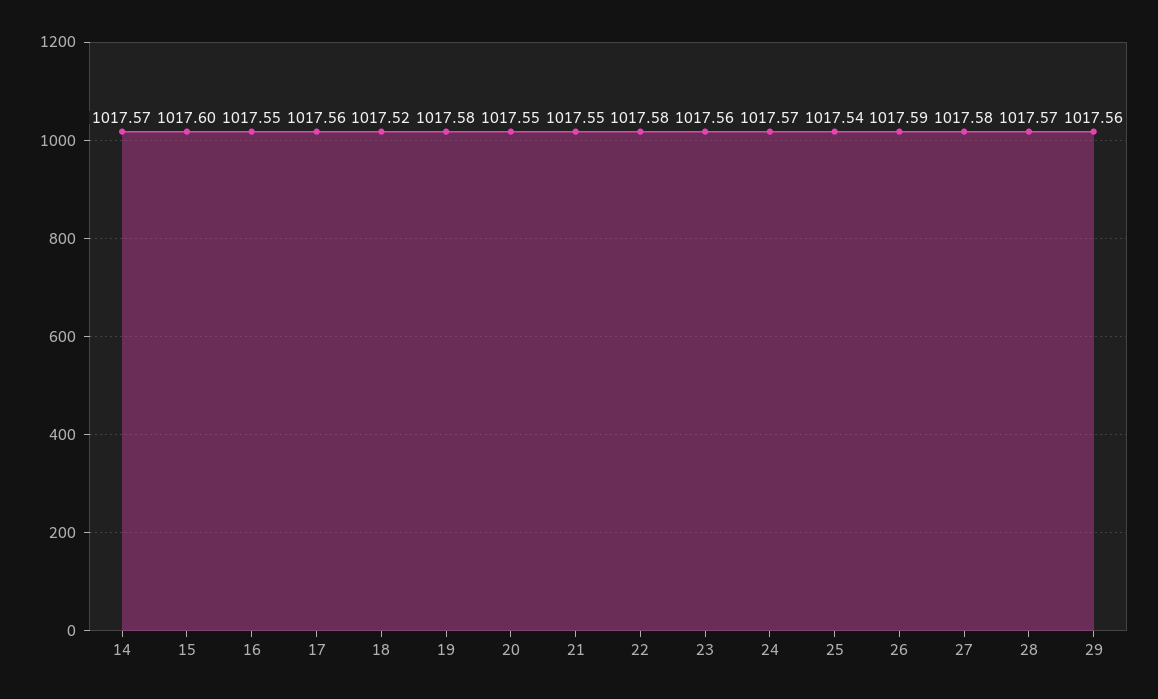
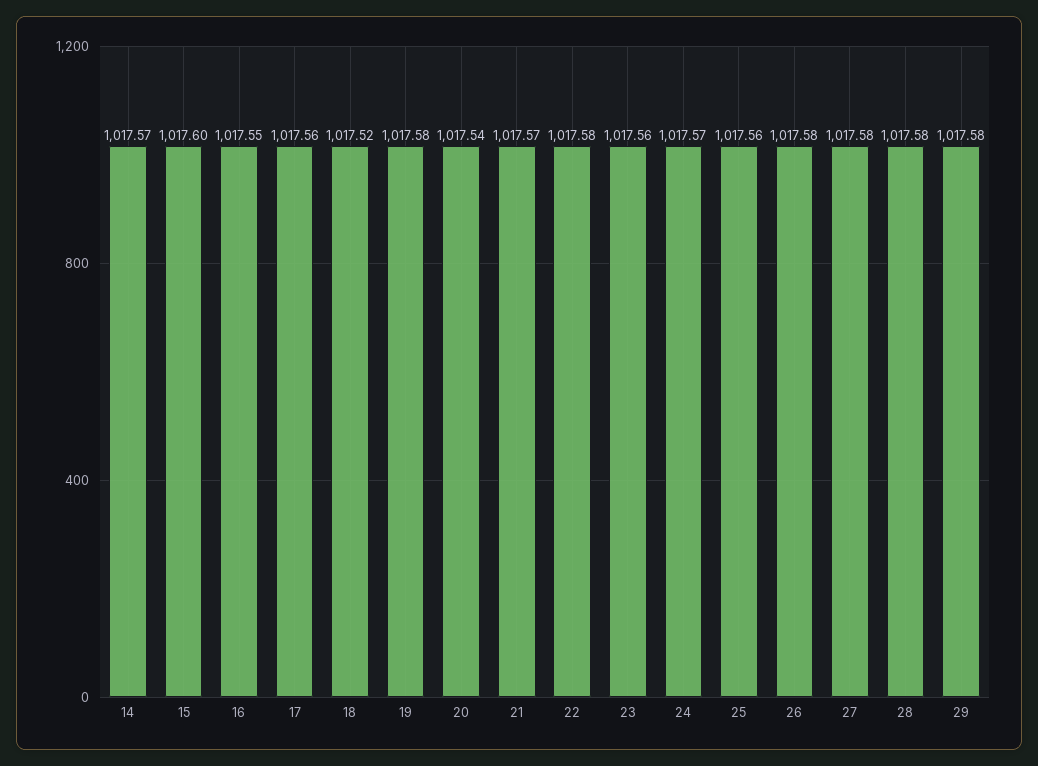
20: 1017.55 -> 1017.54
21: 1017.55 -> 1017.57
25: 1017.54 -> 1017.56
26: 1017.59 -> 1017.58
28: 1017.57 -> 1017.58
29: 1017.56 -> 1017.58

